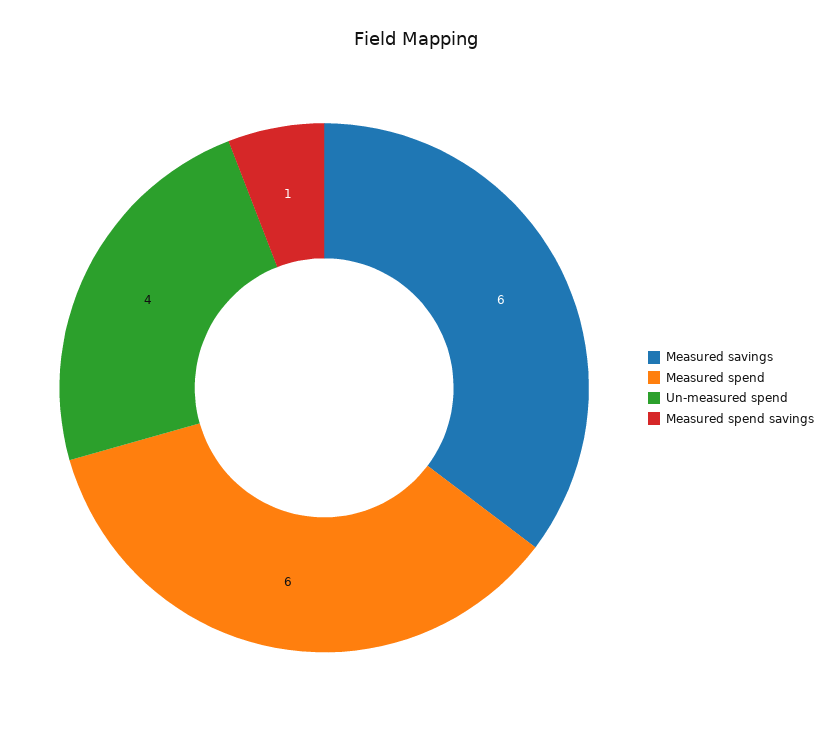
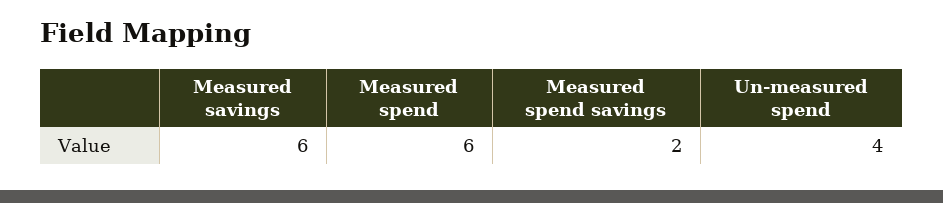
Measured spend savings: 1 -> 2

